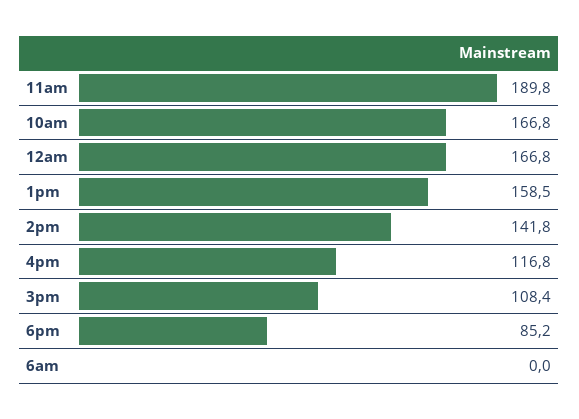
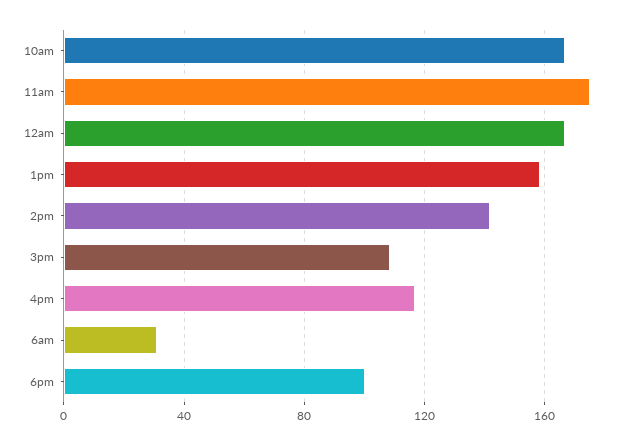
11am: 189.8 -> 175
6pm: 85.2 -> 100
6am: 0 -> 30

